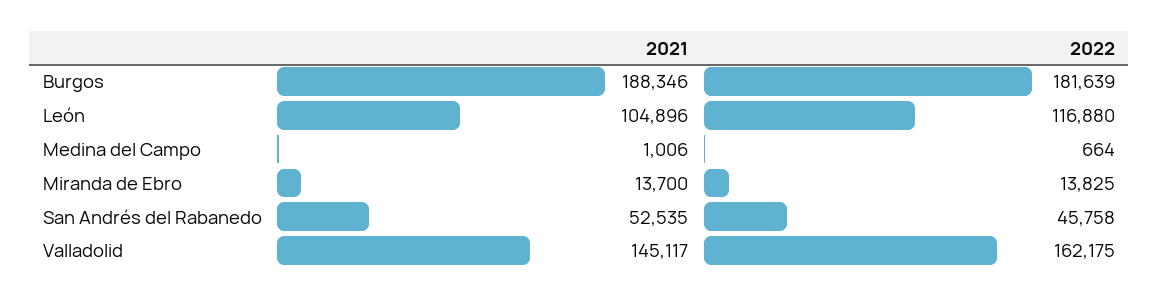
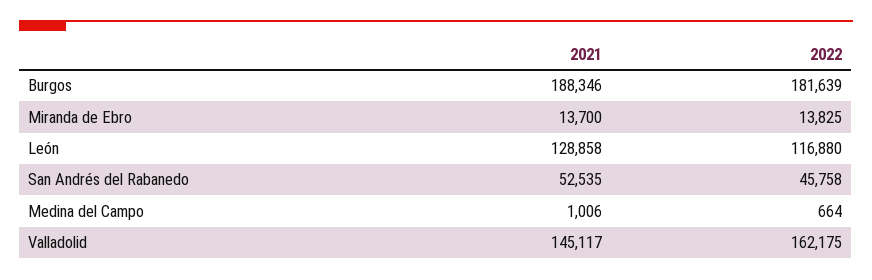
2021, León: 104896 -> 128858

